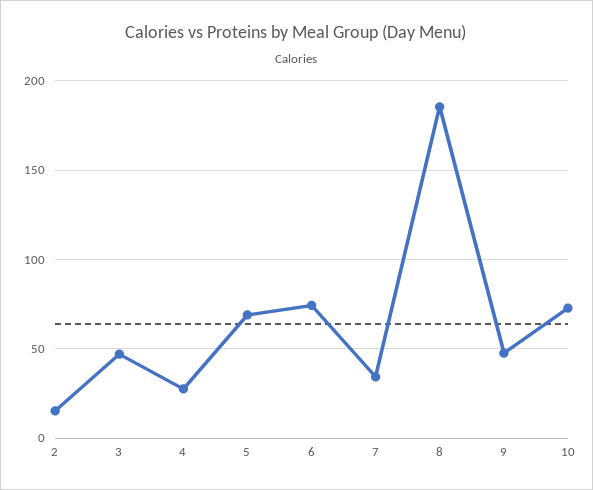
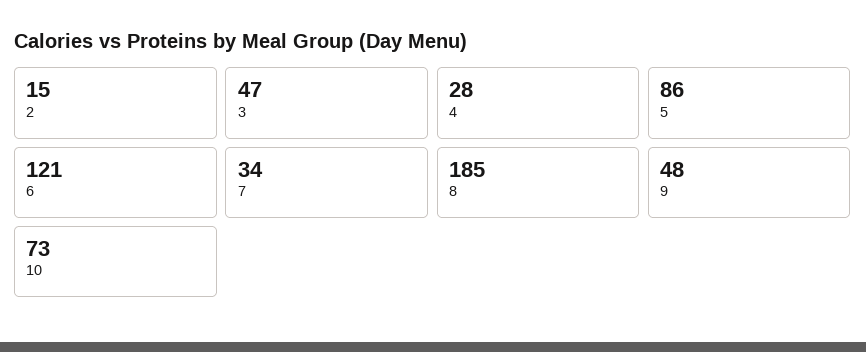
5: 70 -> 86
6: 75 -> 121

